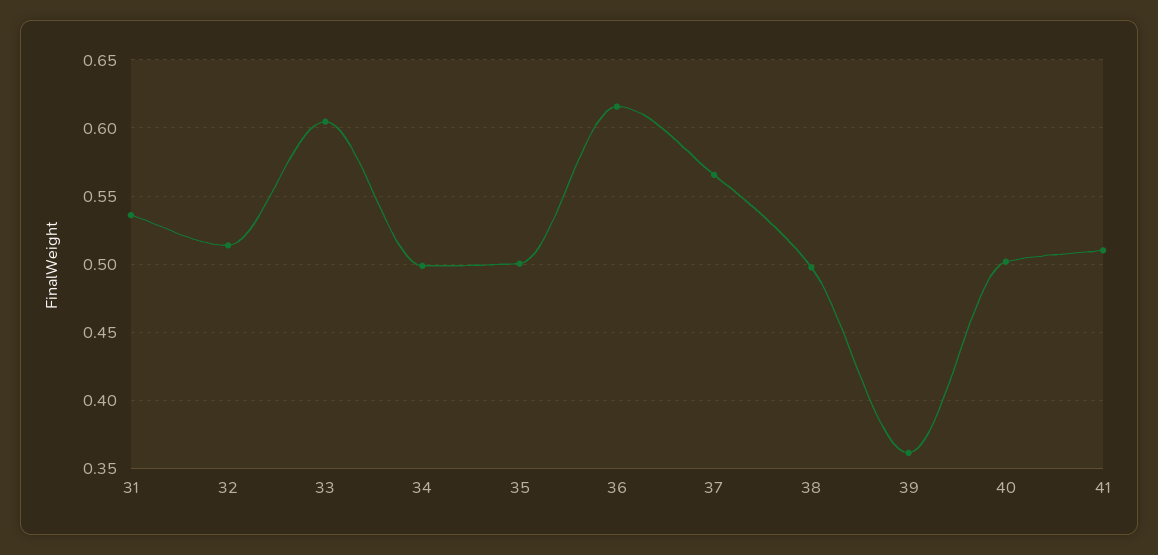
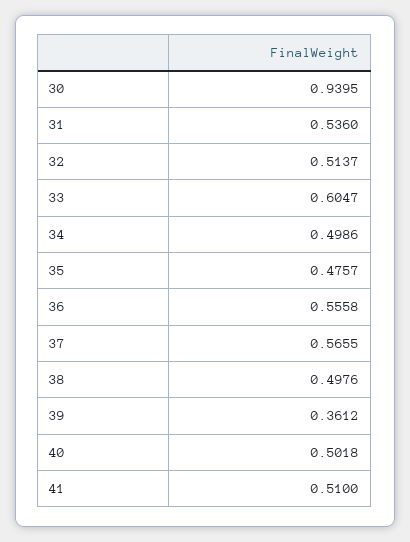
35: 0.5 -> 0.4757
36: 0.615 -> 0.5558
30: none -> 0.9395

